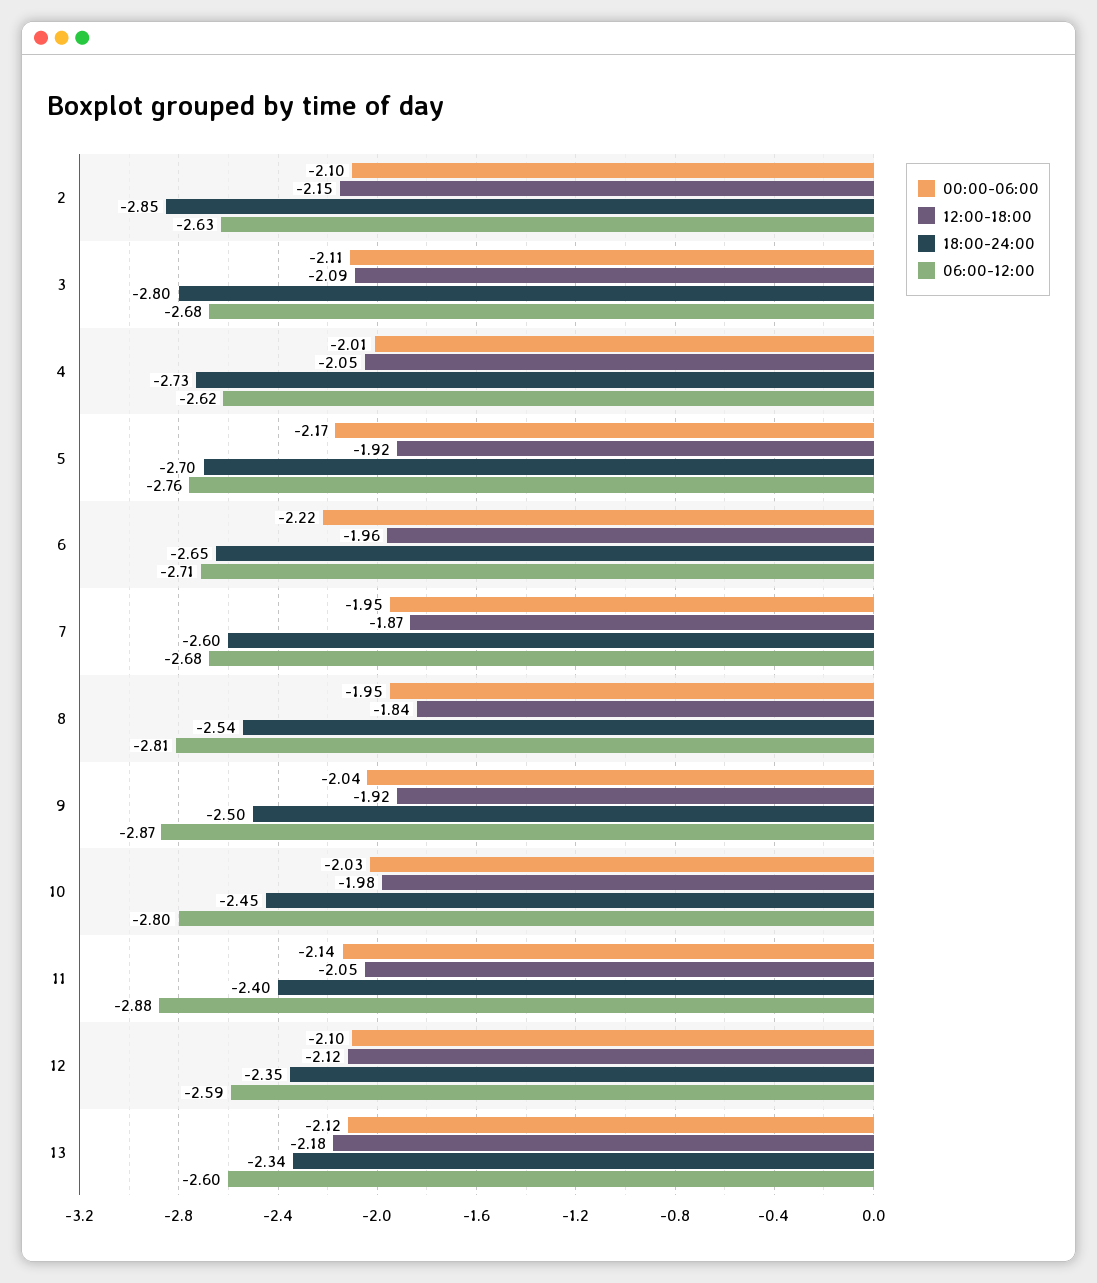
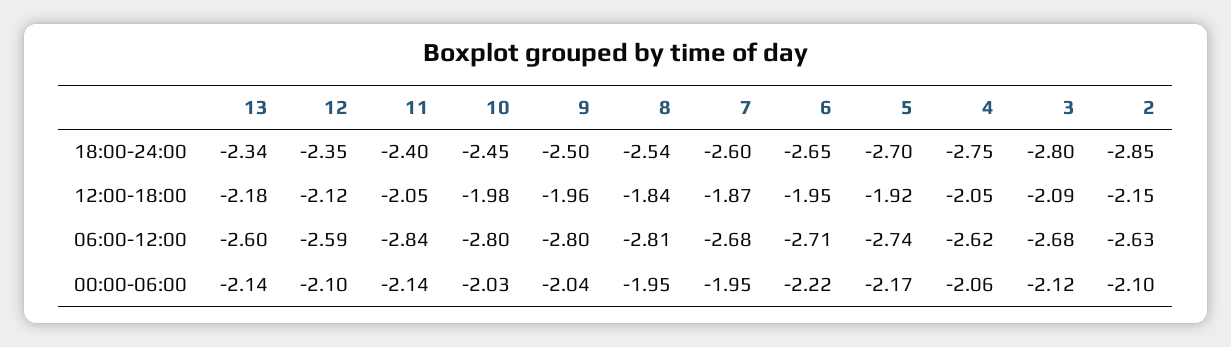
00:00-06:00, 3: -2.11 -> -2.12
00:00-06:00, 4: -2.01 -> -2.06
18:00-24:00, 4: -2.73 -> -2.75
06:00-12:00, 5: -2.76 -> -2.74
12:00-18:00, 6: -1.96 -> -1.95
12:00-18:00, 9: -1.92 -> -1.96
06:00-12:00, 9: -2.87 -> -2.8
06:00-12:00, 11: -2.88 -> -2.84
00:00-06:00, 13: -2.12 -> -2.14

